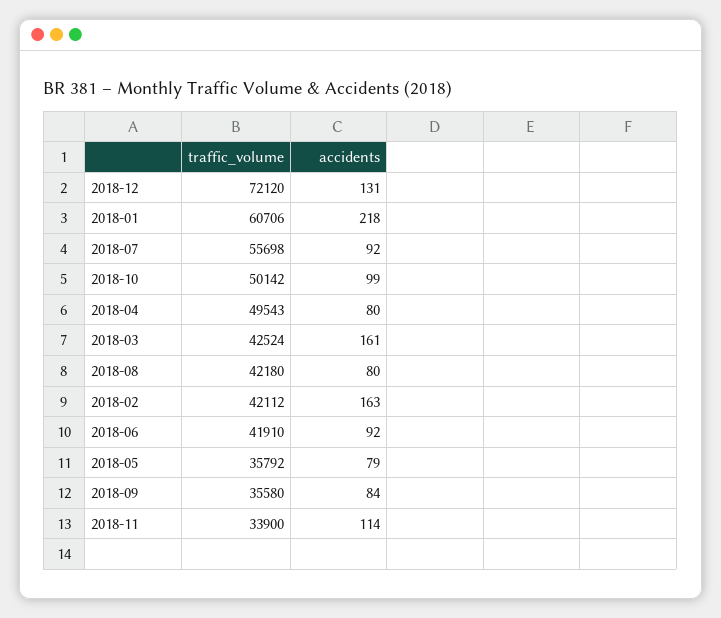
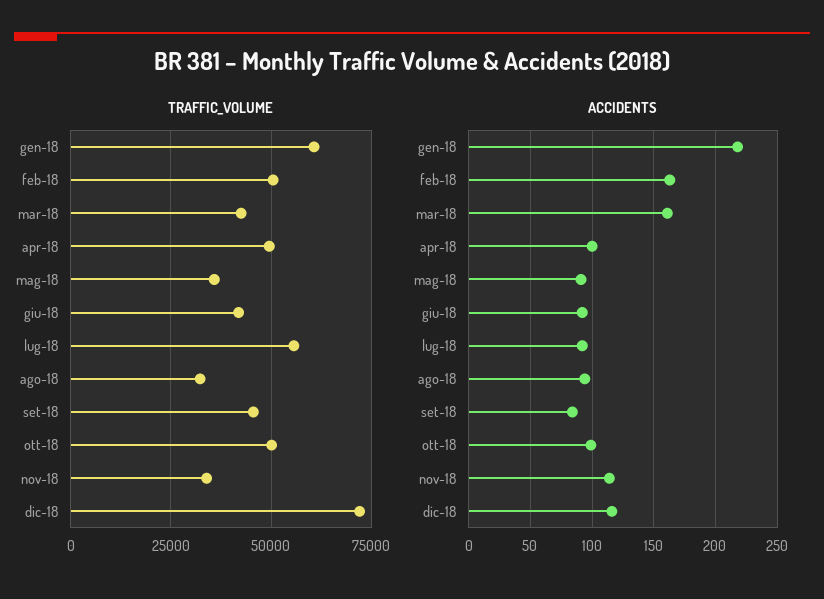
accidents, 2018-12: 131 -> 115
accidents, 2018-04: 80 -> 100
traffic_volume, 2018-08: 42180 -> 32500
accidents, 2018-08: 80 -> 95
traffic_volume, 2018-02: 42112 -> 50000
accidents, 2018-05: 79 -> 90
traffic_volume, 2018-09: 35580 -> 45000

